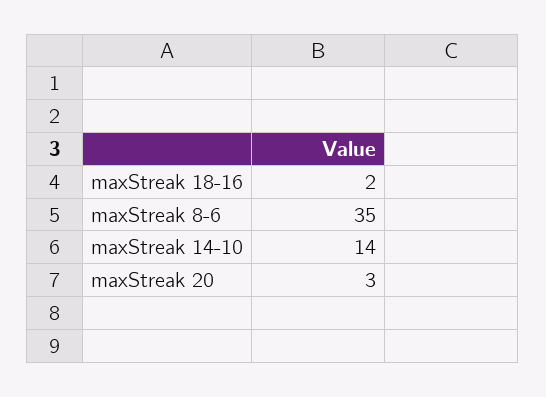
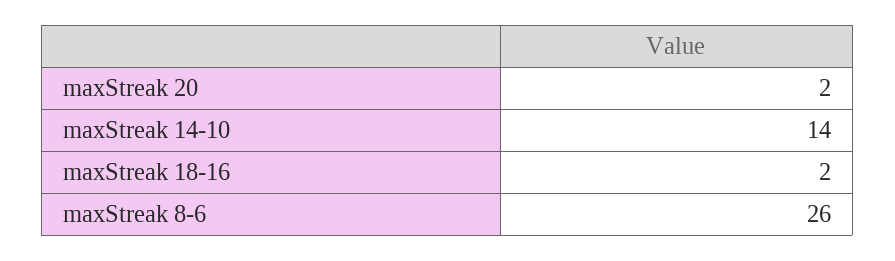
maxStreak 8-6: 35 -> 26
maxStreak 20: 3 -> 2

